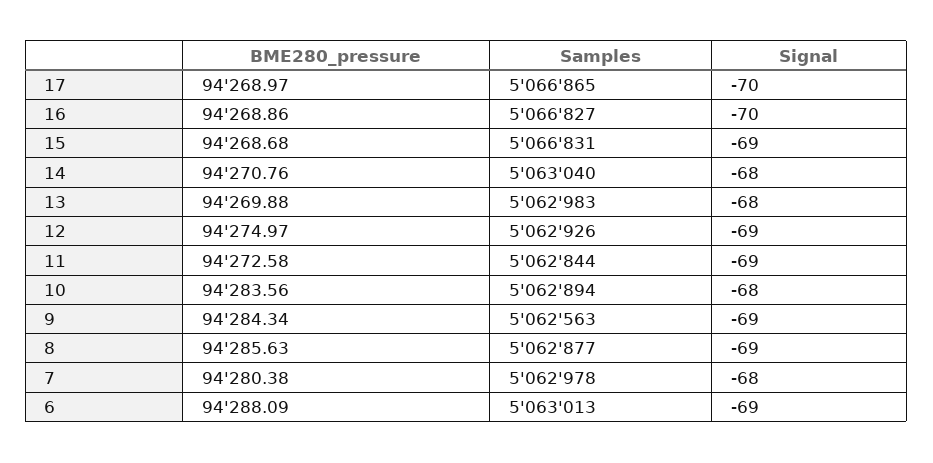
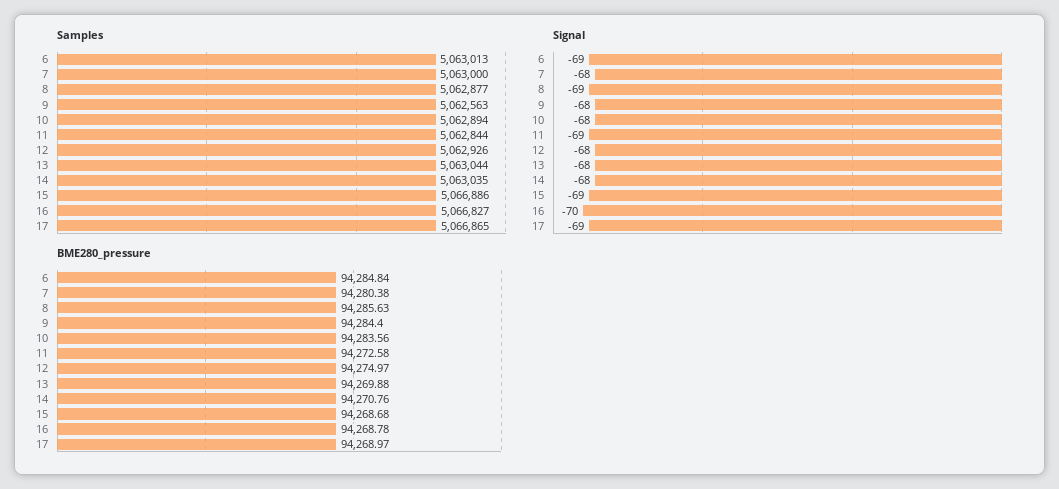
Signal, 17: -70 -> -69
BME280_pressure, 16: 94268.86 -> 94268.78
Samples, 15: 5066831 -> 5066886
Samples, 14: 5063040 -> 5063035
Samples, 13: 5062983 -> 5063044
Signal, 12: -69 -> -68
BME280_pressure, 9: 94284.34 -> 94284.4
Signal, 9: -69 -> -68
Samples, 7: 5062978 -> 5063000
BME280_pressure, 6: 94288.09 -> 94284.84

